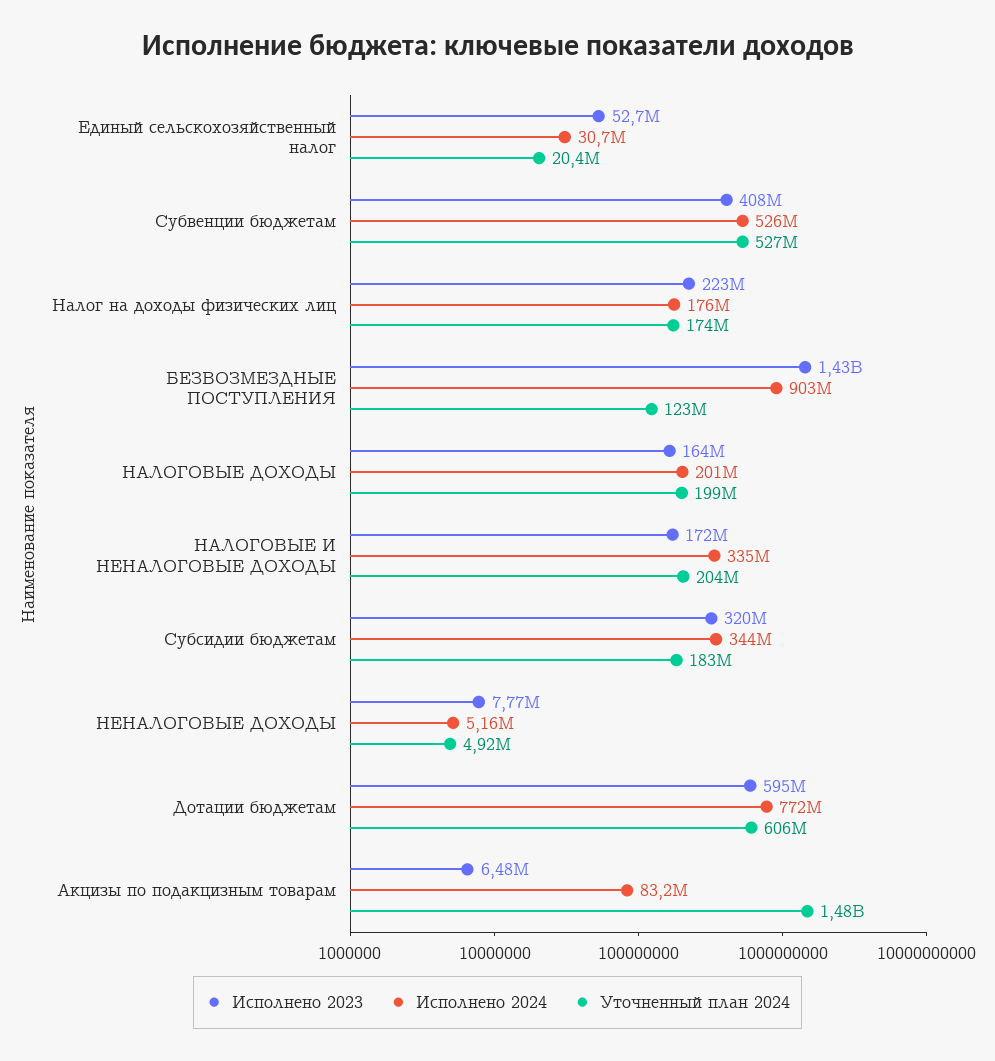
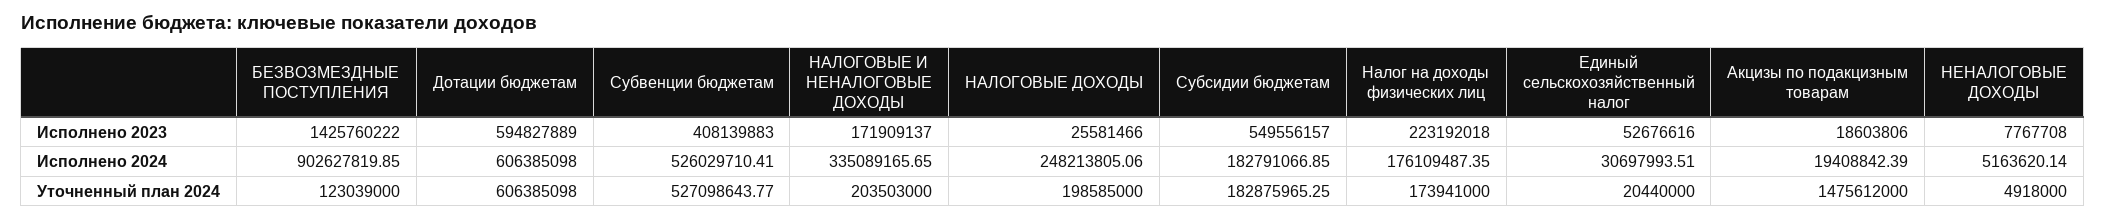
Исполнено 2023, НАЛОГОВЫЕ ДОХОДЫ: 164000000 -> 25581466
Исполнено 2024, НАЛОГОВЫЕ ДОХОДЫ: 201000000 -> 248213805.06
Исполнено 2023, Субсидии бюджетам: 320000000 -> 549556157
Исполнено 2024, Субсидии бюджетам: 344000000 -> 182791066.85
Исполнено 2024, Дотации бюджетам: 772000000 -> 606385098
Исполнено 2023, Акцизы по подакцизным товарам: 6480000 -> 18603806
Исполнено 2024, Акцизы по подакцизным товарам: 83200000 -> 19408842.39

